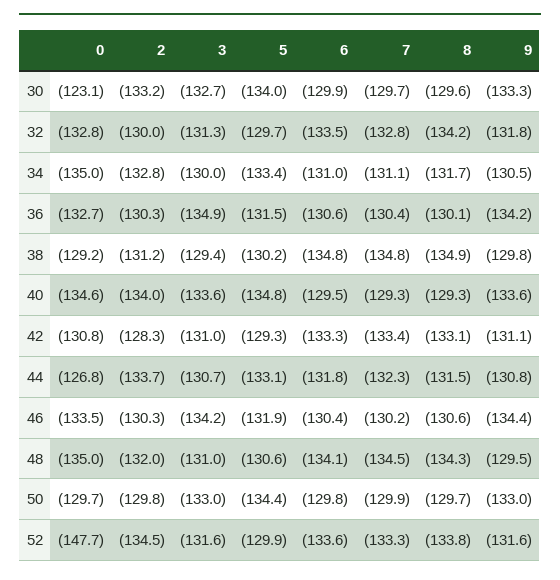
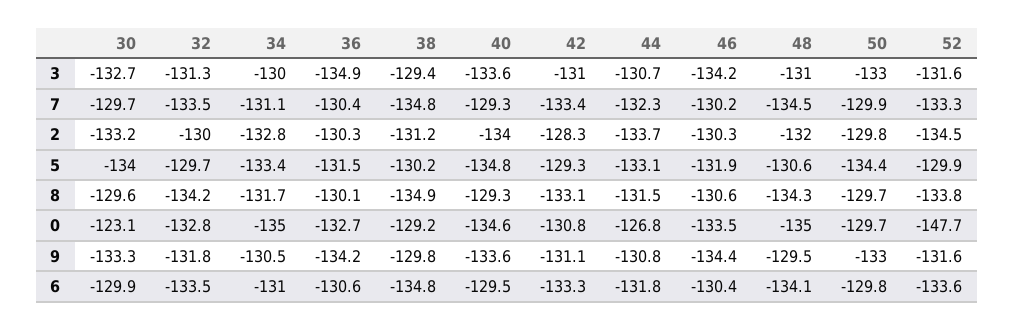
7, 32: -132.8 -> -133.5

